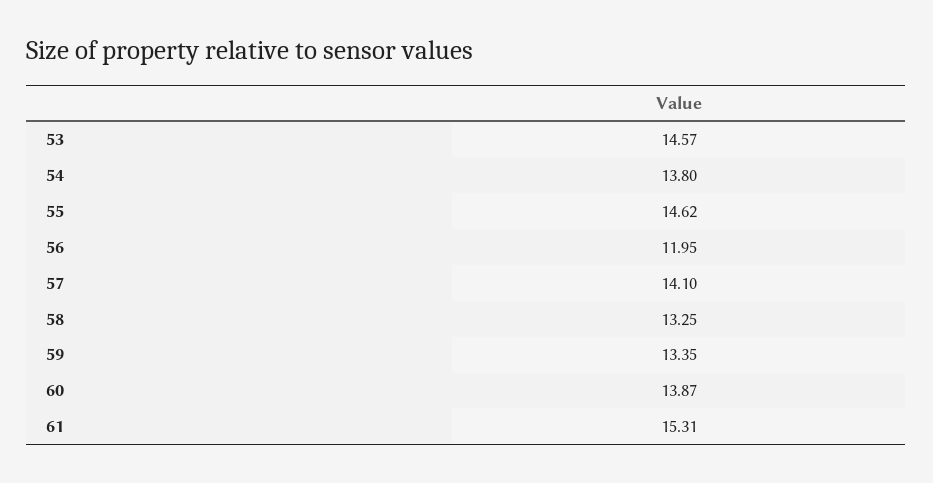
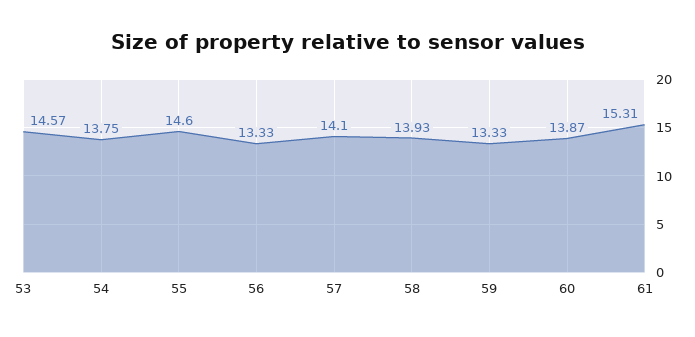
54: 13.8 -> 13.75
55: 14.62 -> 14.6
56: 11.95 -> 13.33
58: 13.25 -> 13.93
59: 13.35 -> 13.33

